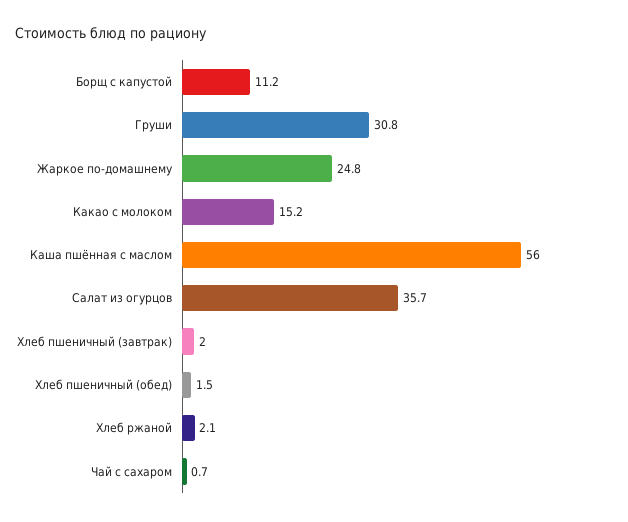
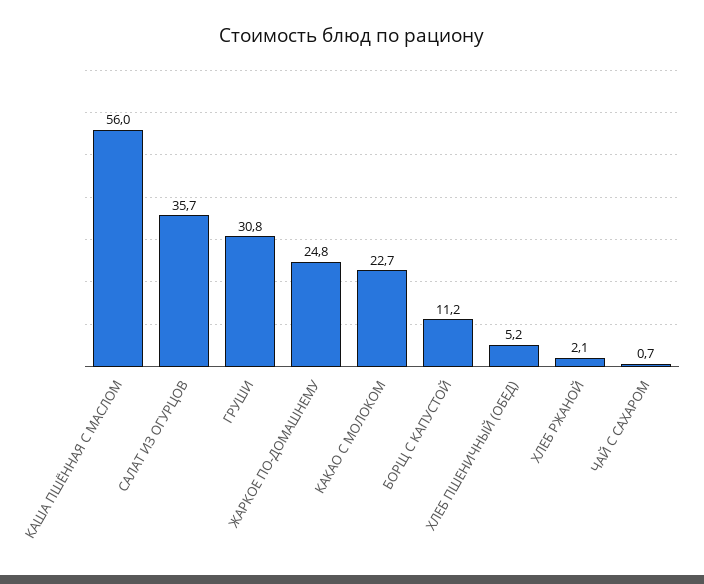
Какао с молоком: 15.2 -> 22.7
Хлеб пшеничный (завтрак): 2 -> none
Хлеб пшеничный (обед): 1.5 -> 5.2

